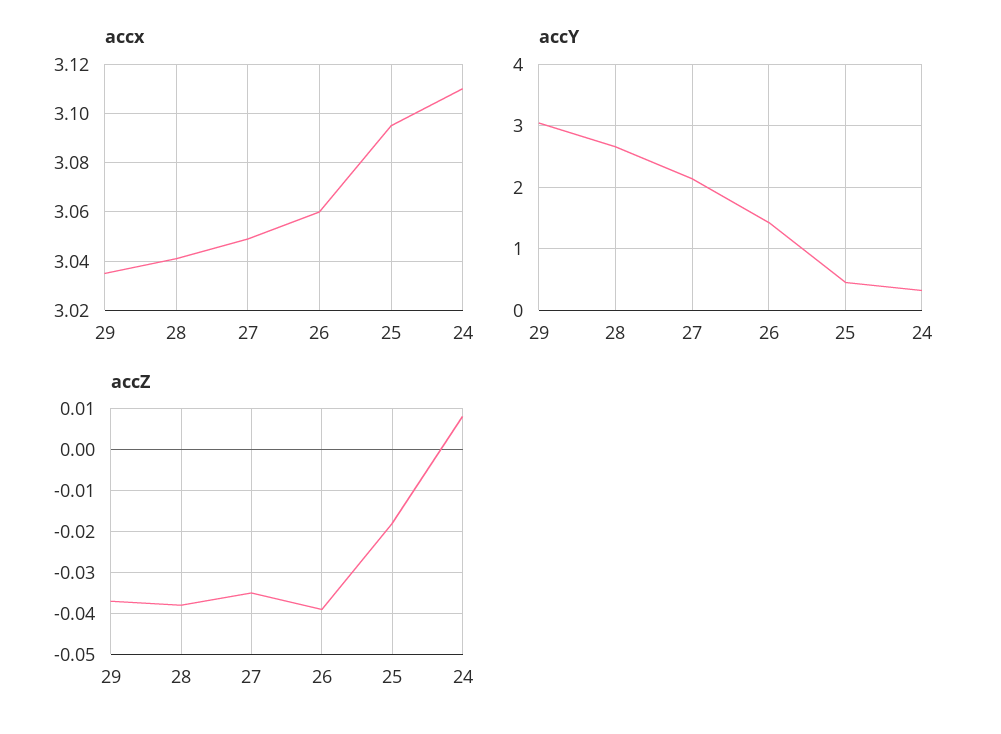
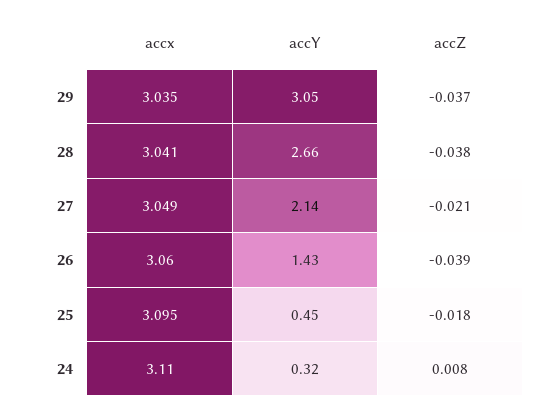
accZ, 27: -0.035 -> -0.021

